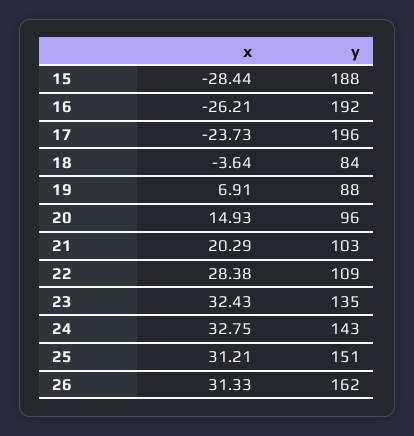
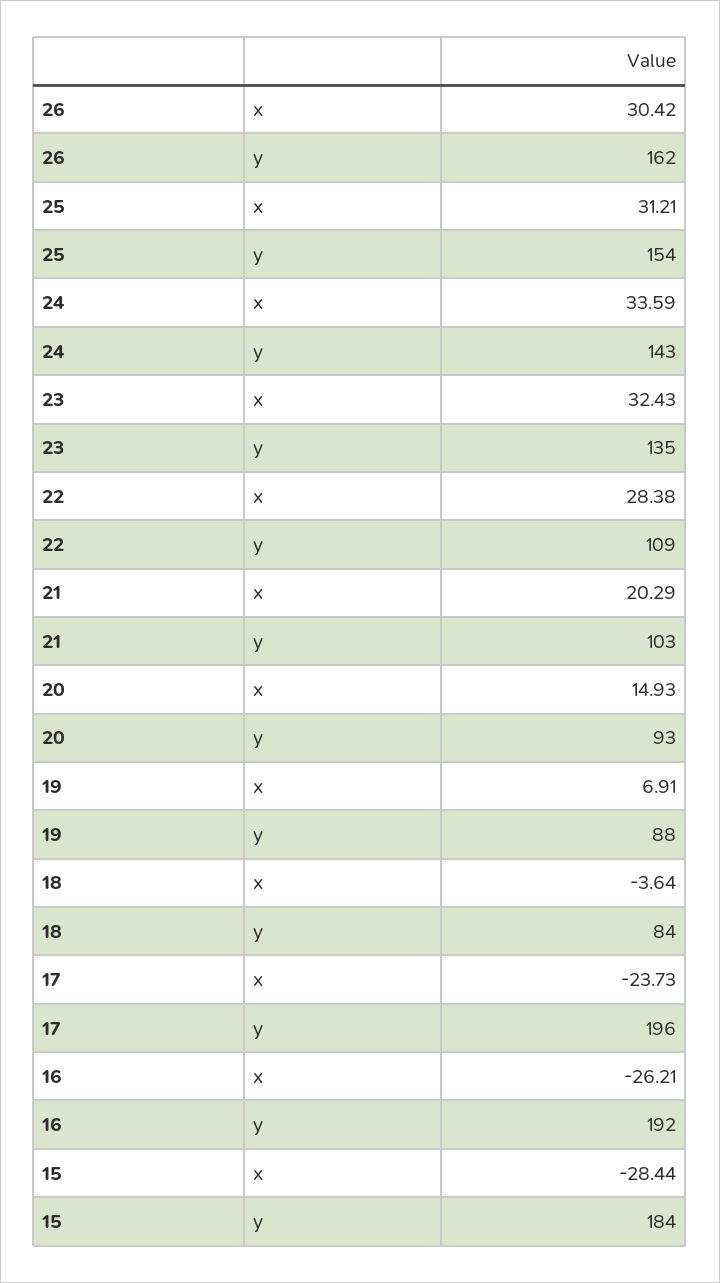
y, 15: 188 -> 184
y, 20: 96 -> 93
x, 24: 32.75 -> 33.59
y, 25: 151 -> 154
x, 26: 31.33 -> 30.42

